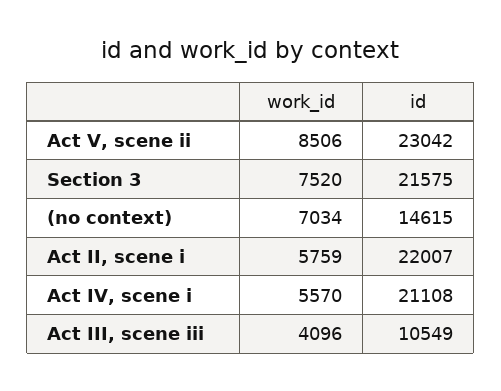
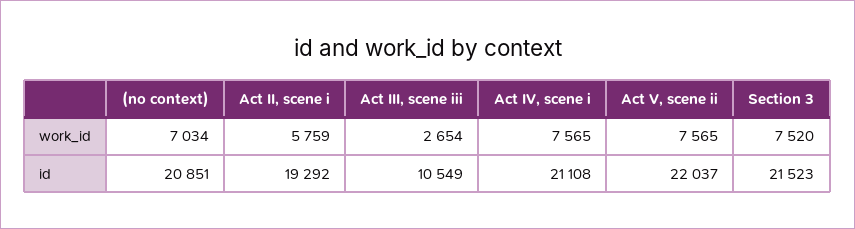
work_id, Act V, scene ii: 8506 -> 7565
id, Act V, scene ii: 23042 -> 22037
id, Section 3: 21575 -> 21523
id, (no context): 14615 -> 20851
id, Act II, scene i: 22007 -> 19292
work_id, Act IV, scene i: 5570 -> 7565
work_id, Act III, scene iii: 4096 -> 2654

